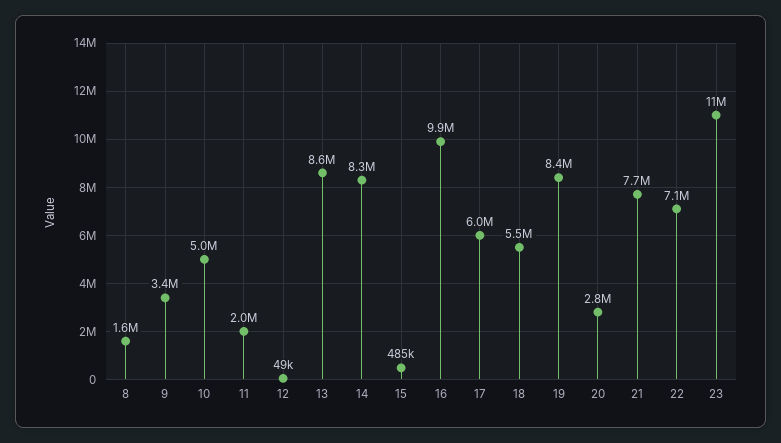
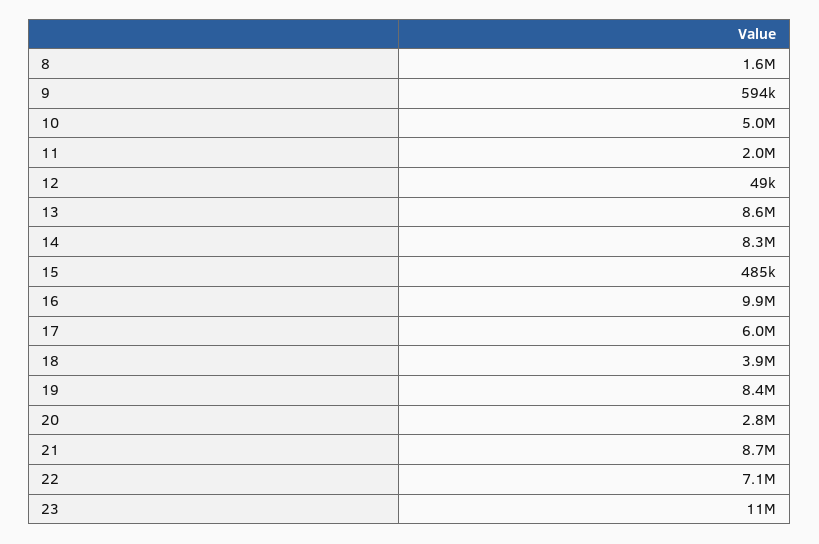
9: 3400000 -> 594000
18: 5500000 -> 3900000
21: 7700000 -> 8700000

